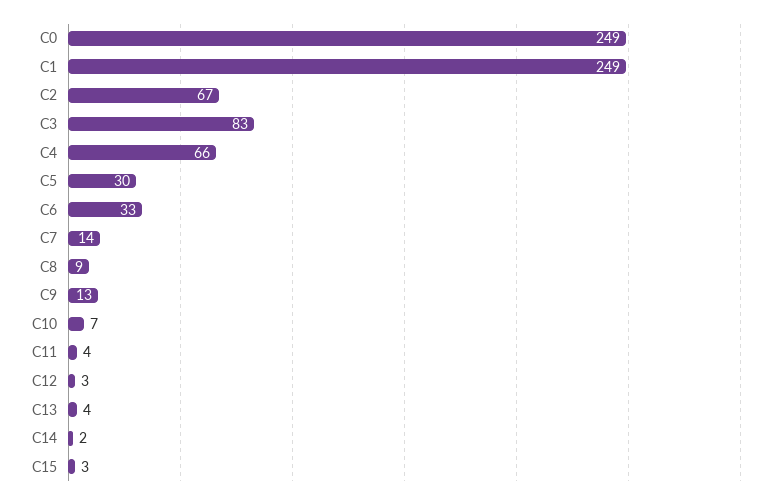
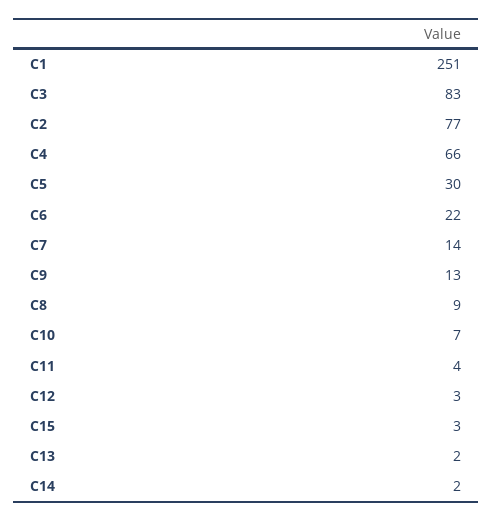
C0: 249 -> none
C1: 249 -> 251
C2: 67 -> 77
C6: 33 -> 22
C13: 4 -> 2

